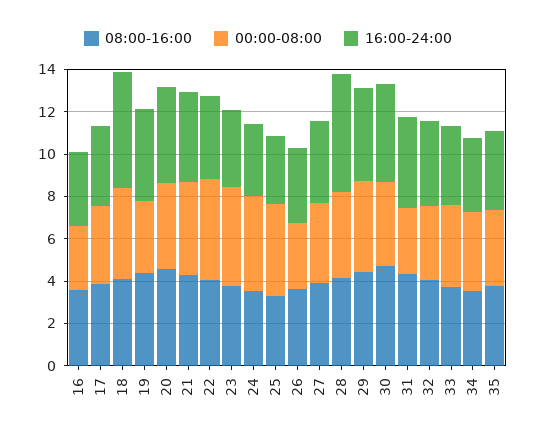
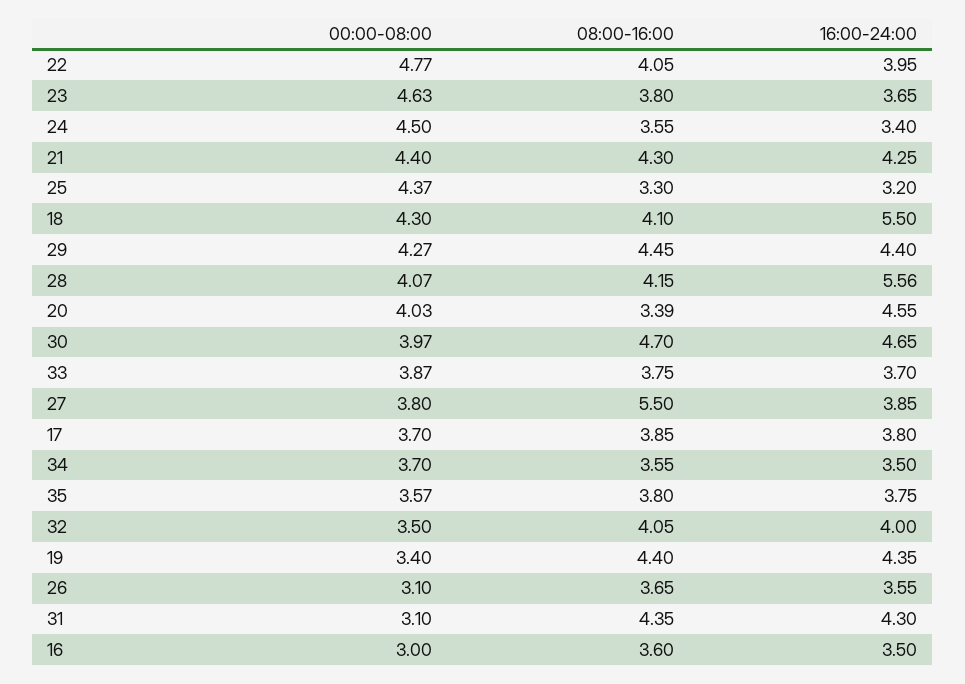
08:00-16:00, 20: 4.5 -> 3.39
08:00-16:00, 27: 4 -> 5.5

